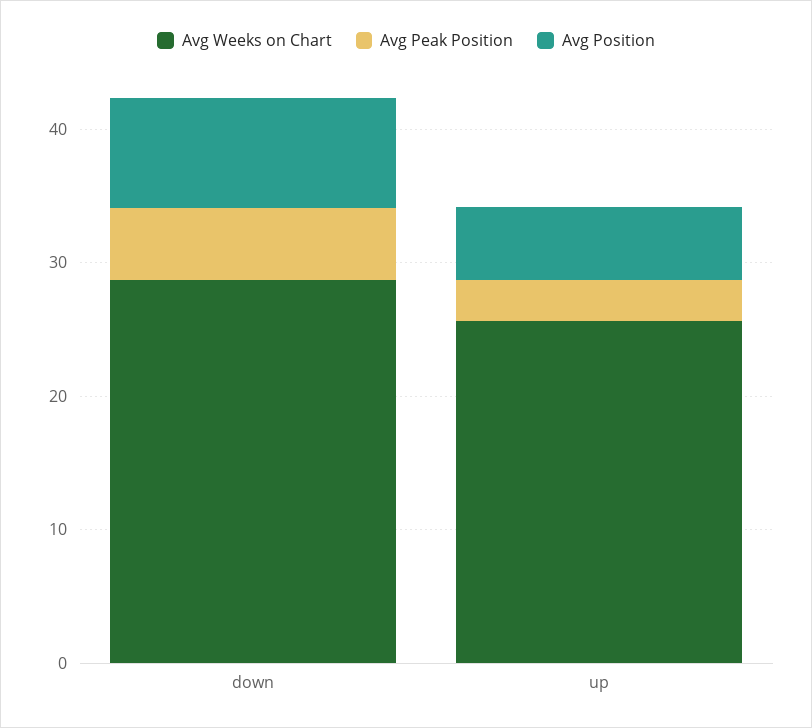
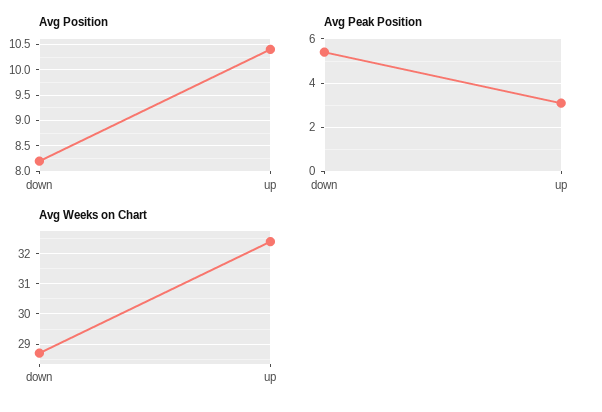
Avg Weeks on Chart, up: 26 -> 32.5
Avg Position, up: 6 -> 10.5

